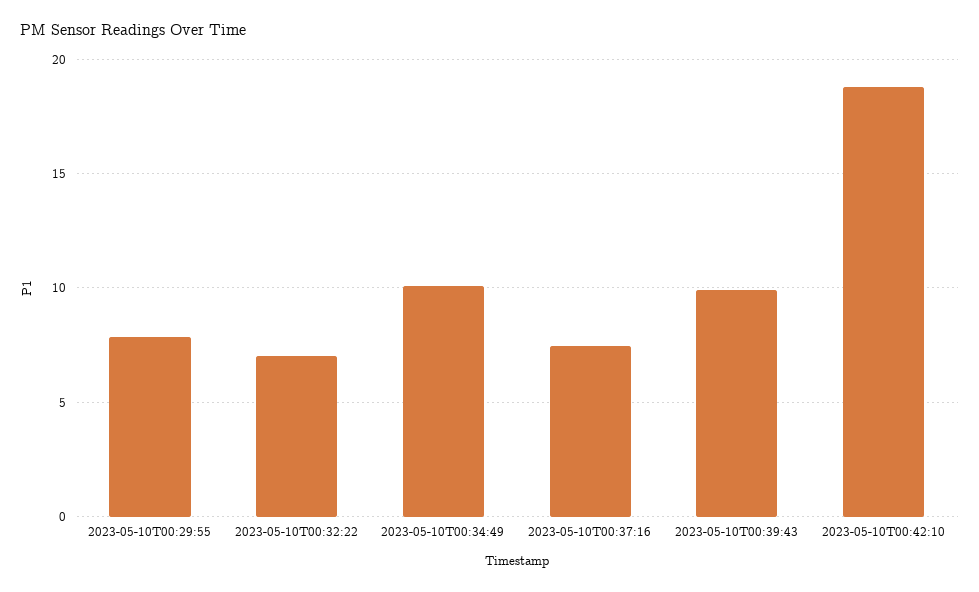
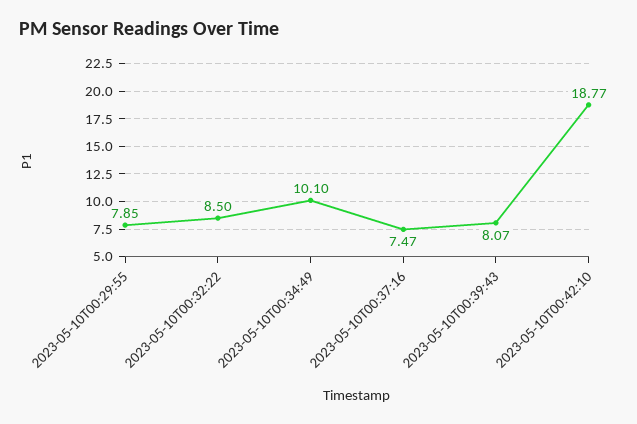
2023-05-10T00:32:22: 7 -> 8.5
2023-05-10T00:39:43: 10 -> 8.07

